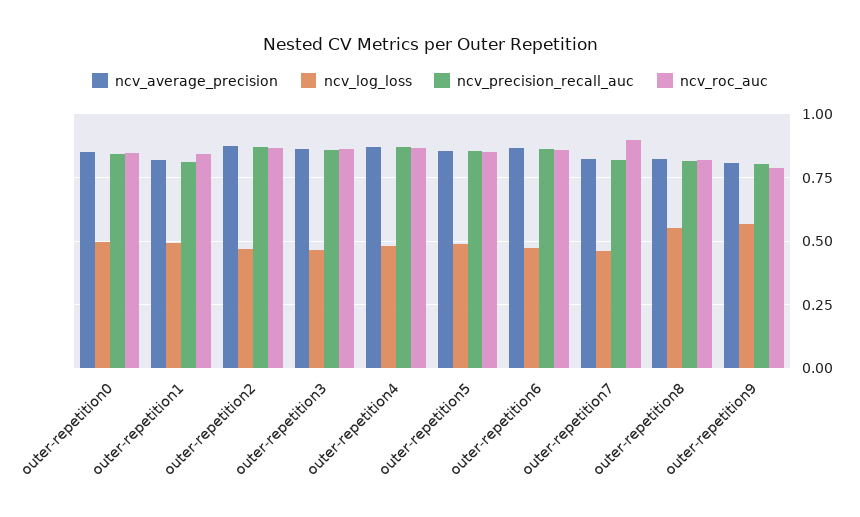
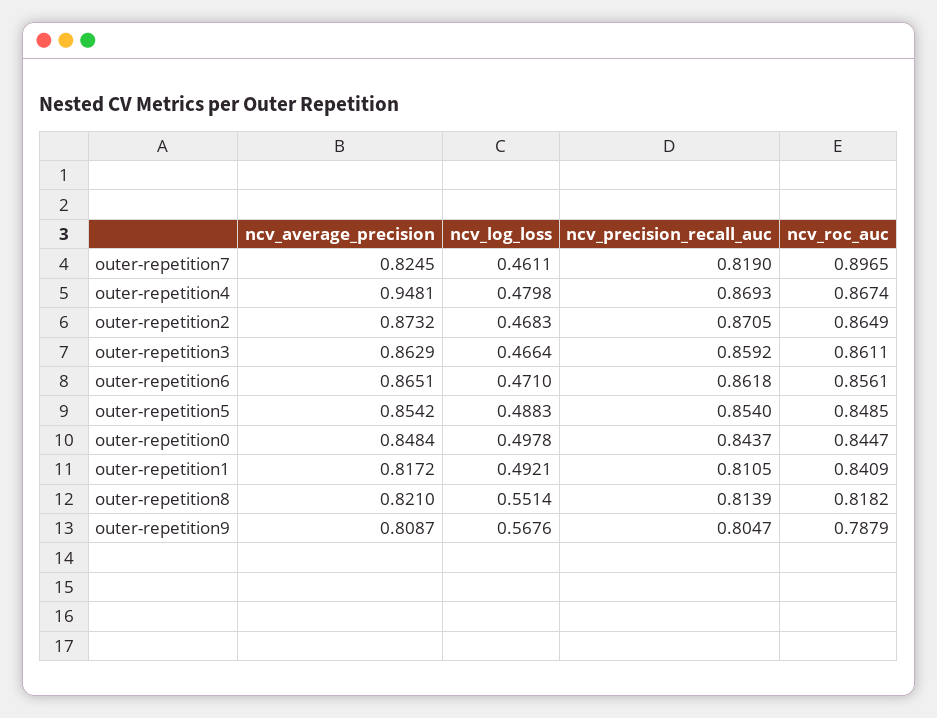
ncv_average_precision, outer-repetition4: 0.875 -> 0.9481

